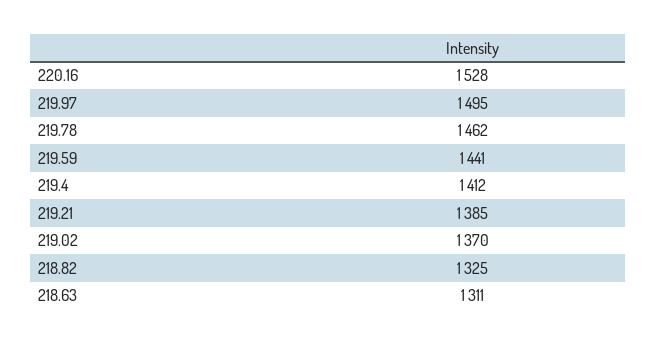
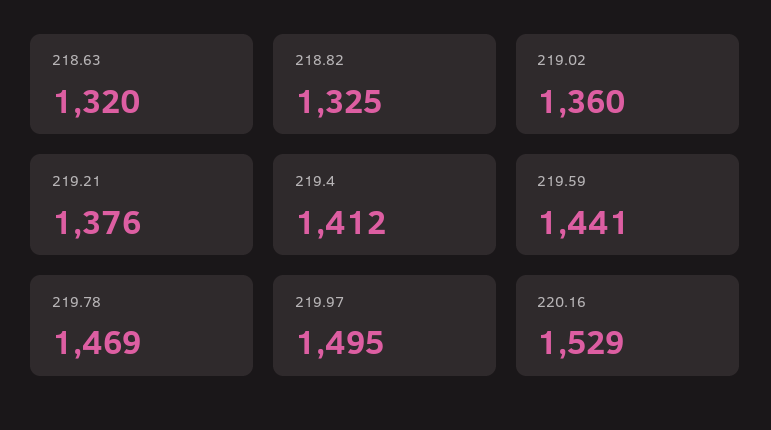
220.16: 1528 -> 1529
219.78: 1462 -> 1469
219.21: 1385 -> 1376
219.02: 1370 -> 1360
218.63: 1311 -> 1320

